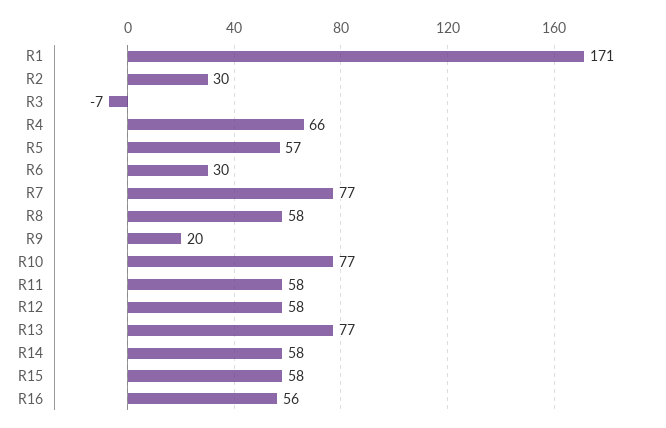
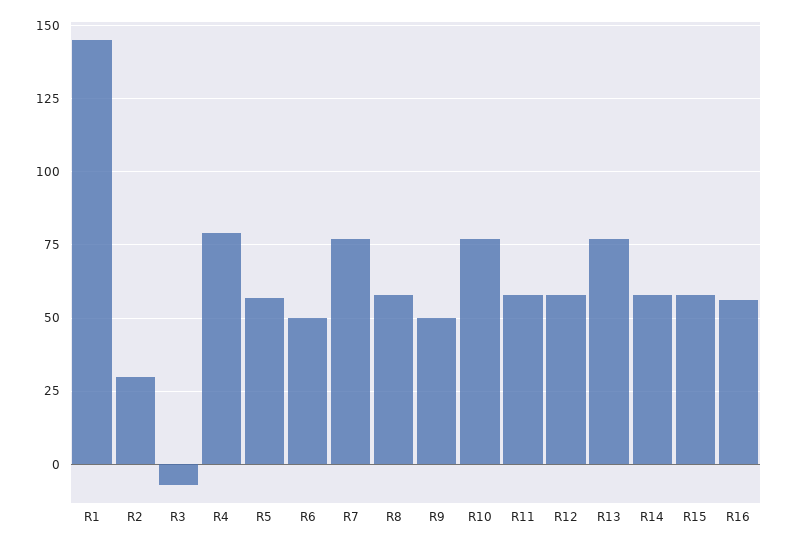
R1: 171 -> 145
R4: 66 -> 80
R6: 30 -> 50
R9: 20 -> 50

